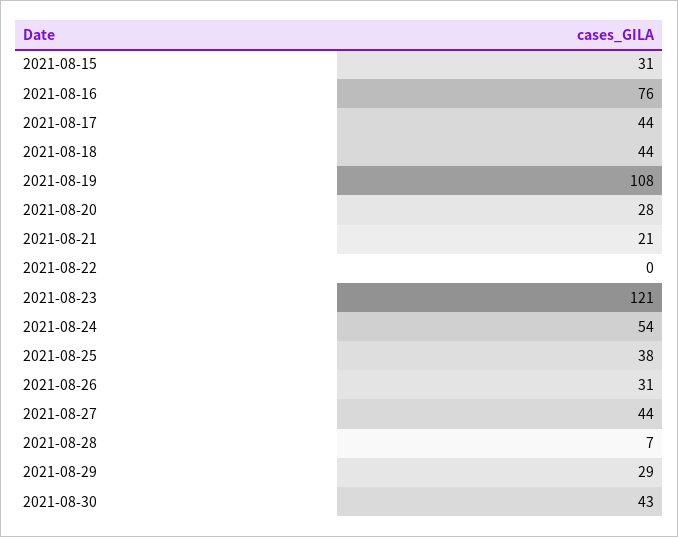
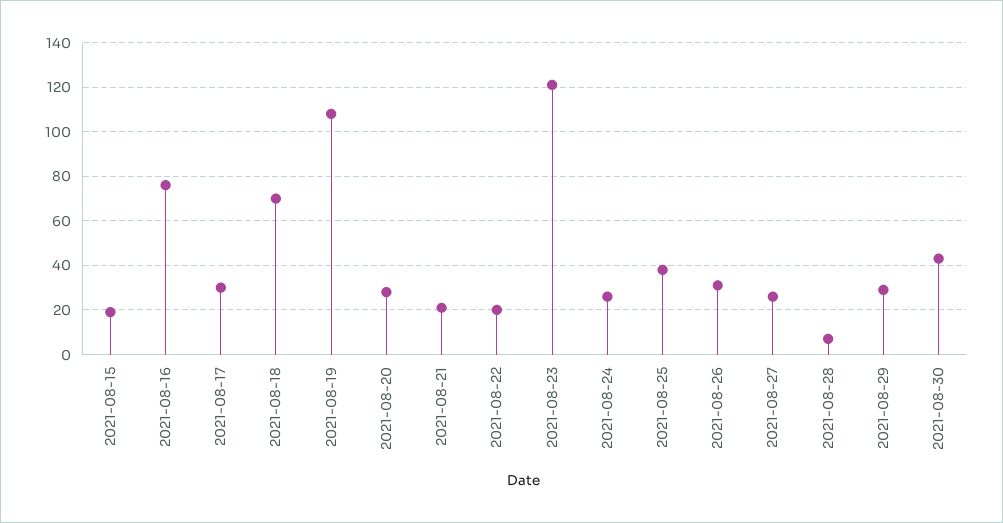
2021-08-15: 31 -> 20
2021-08-17: 44 -> 30
2021-08-18: 44 -> 70
2021-08-22: 0 -> 20
2021-08-24: 54 -> 25
2021-08-27: 44 -> 25

